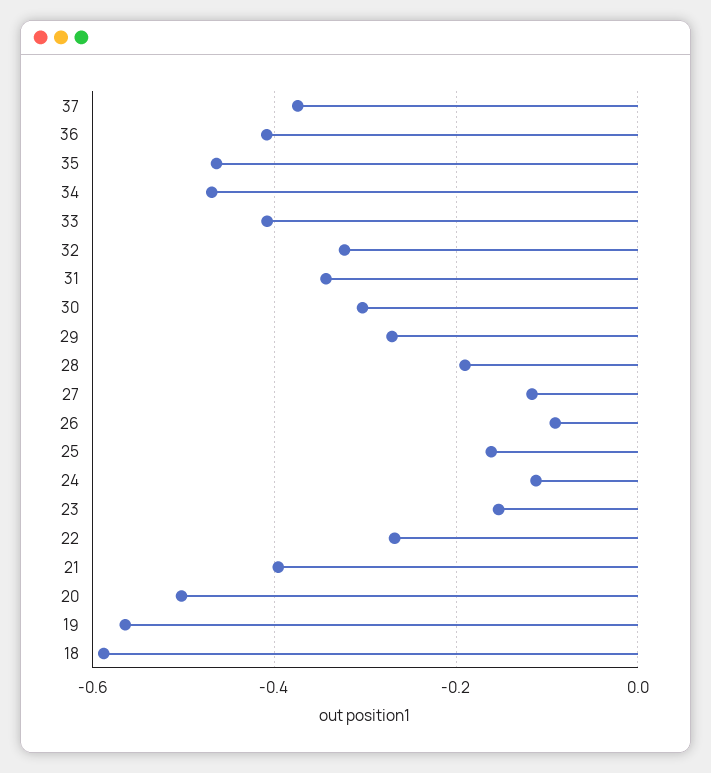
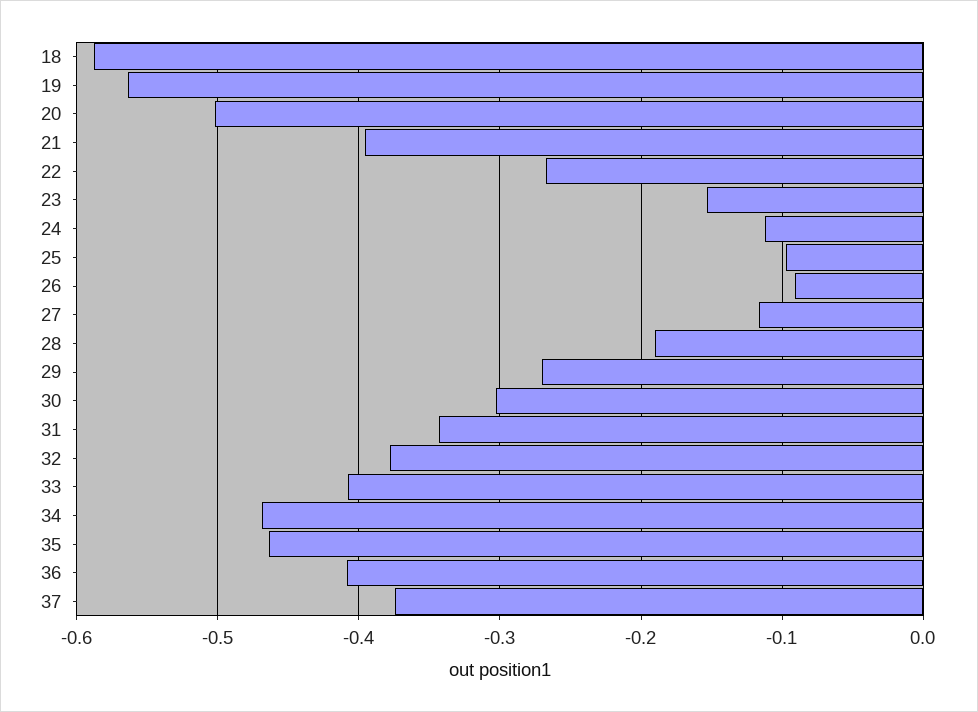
32: -0.32 -> -0.38
25: -0.16 -> -0.1

